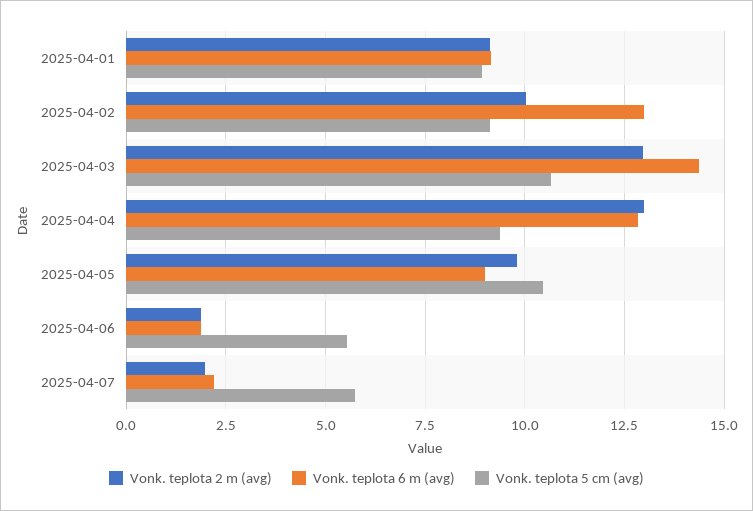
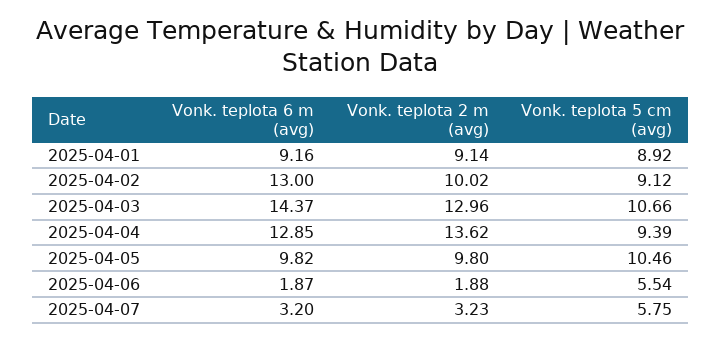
Vonk. teplota 2 m (avg), 2025-04-04: 13 -> 13.62
Vonk. teplota 6 m (avg), 2025-04-05: 9 -> 9.82
Vonk. teplota 2 m (avg), 2025-04-07: 2 -> 3.23
Vonk. teplota 6 m (avg), 2025-04-07: 2.25 -> 3.2

